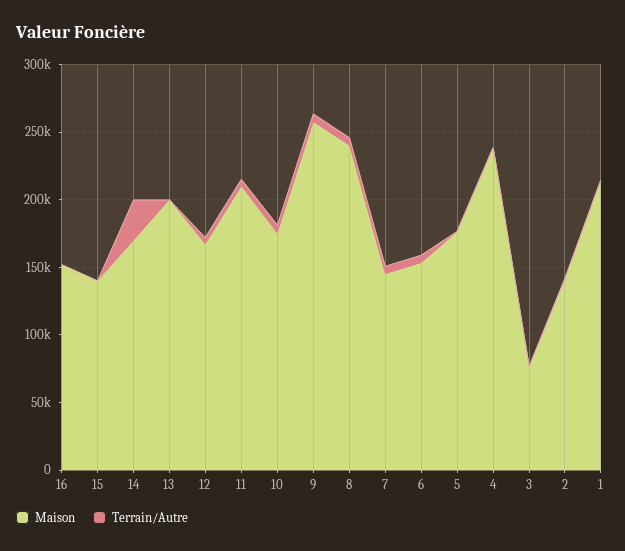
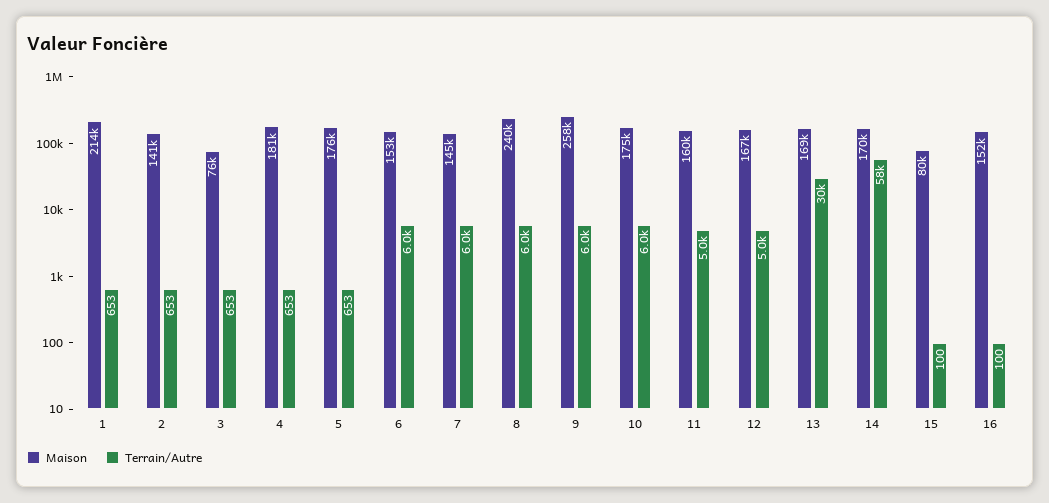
Maison, 15: 140000 -> 80000
Terrain/Autre, 14: 30000 -> 58000
Maison, 13: 200000 -> 169000
Terrain/Autre, 13: 0 -> 30000
Maison, 11: 210000 -> 160000
Maison, 4: 240000 -> 181000

